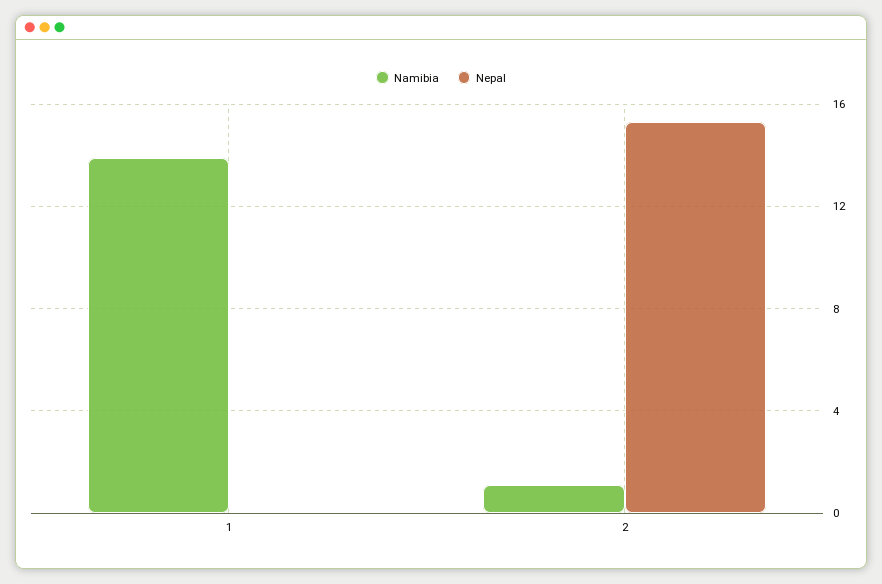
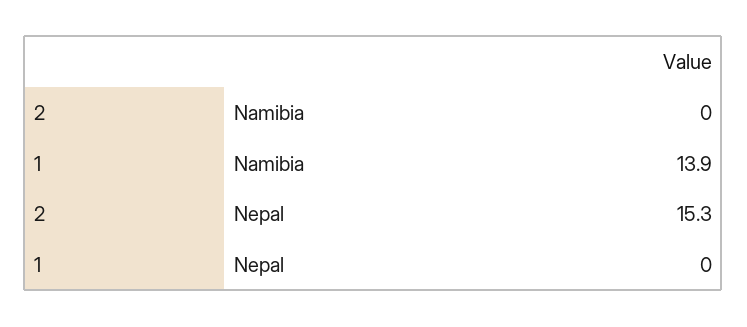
Namibia, 2: 1 -> 0

